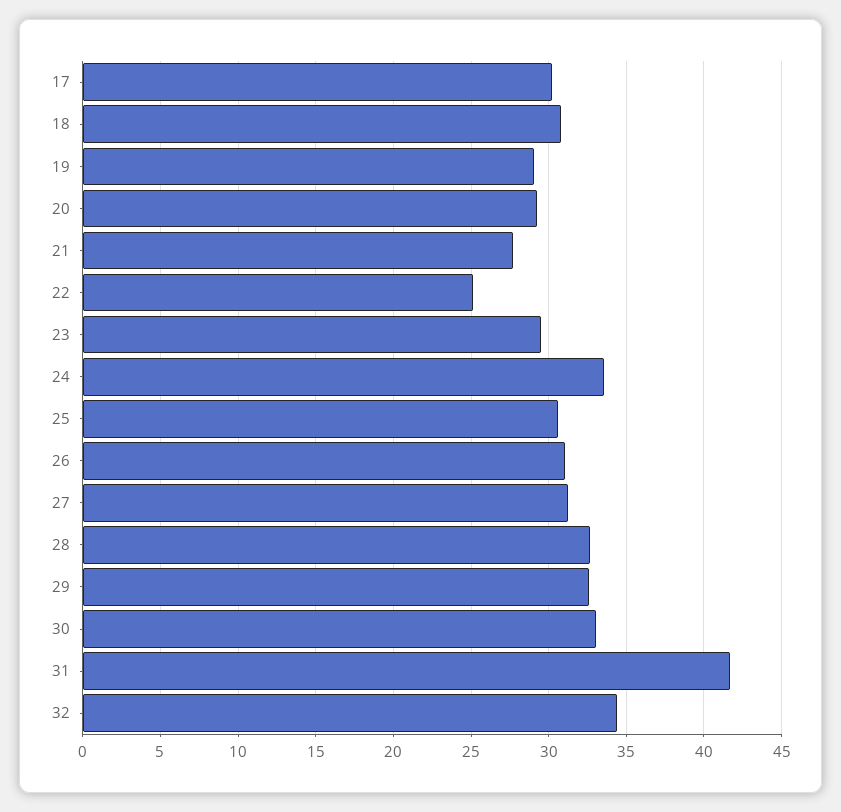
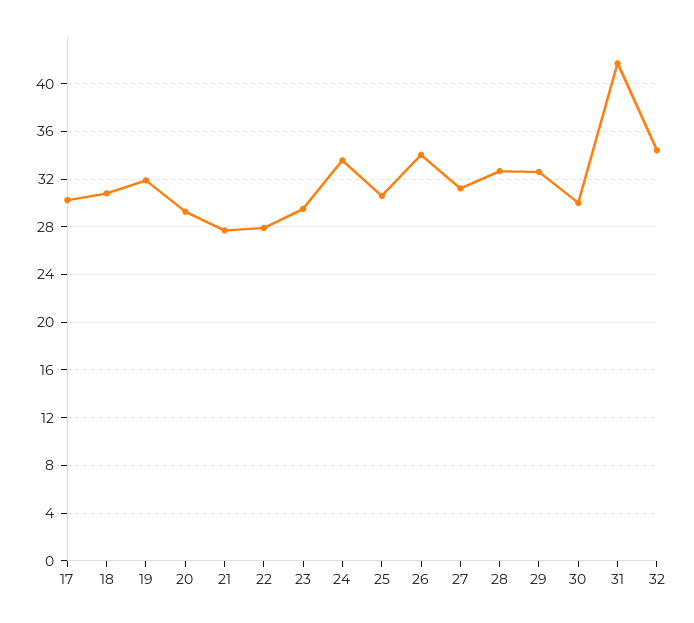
19: 29 -> 32
22: 25 -> 28
26: 31 -> 34
30: 33 -> 30

